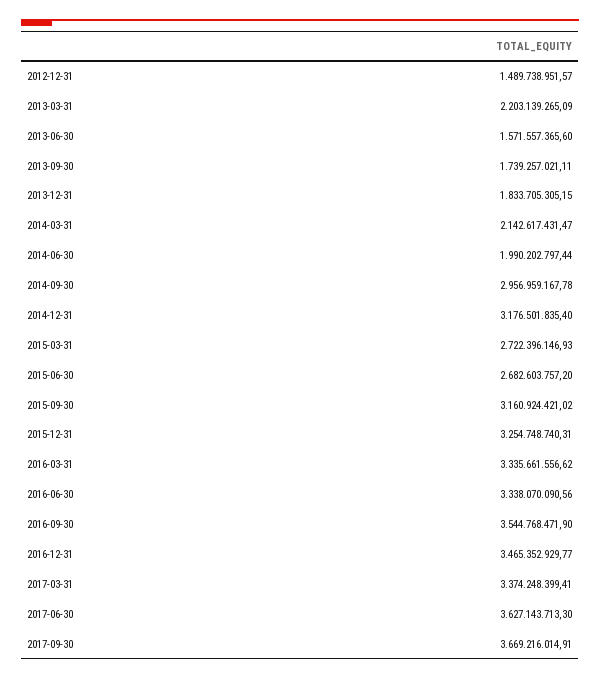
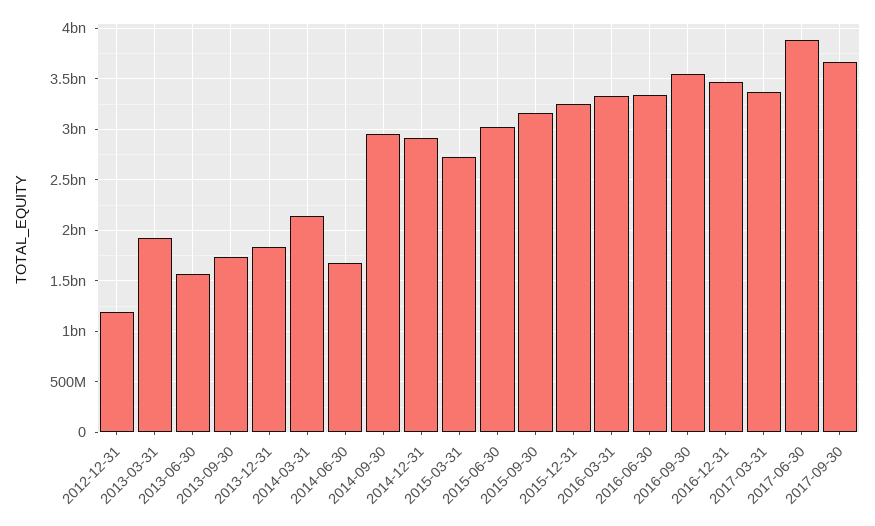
2012-12-31: 1489738951.57 -> 1200000000
2013-03-31: 2203139265.09 -> 1900000000
2014-06-30: 1990202797.44 -> 1700000000
2014-12-31: 3176501835.4 -> 2900000000
2015-06-30: 2682603757.2 -> 3000000000
2017-06-30: 3627143713.3 -> 3900000000

